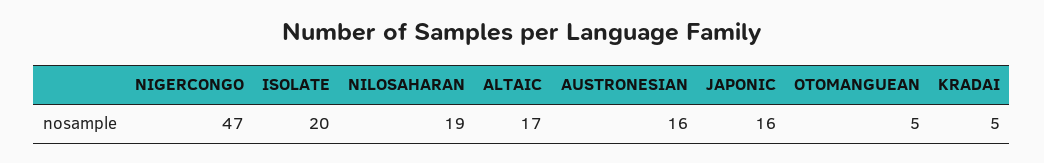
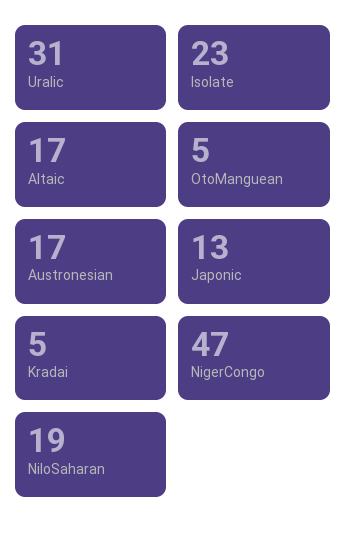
ISOLATE: 20 -> 23
AUSTRONESIAN: 16 -> 17
JAPONIC: 16 -> 13
Uralic: none -> 31

